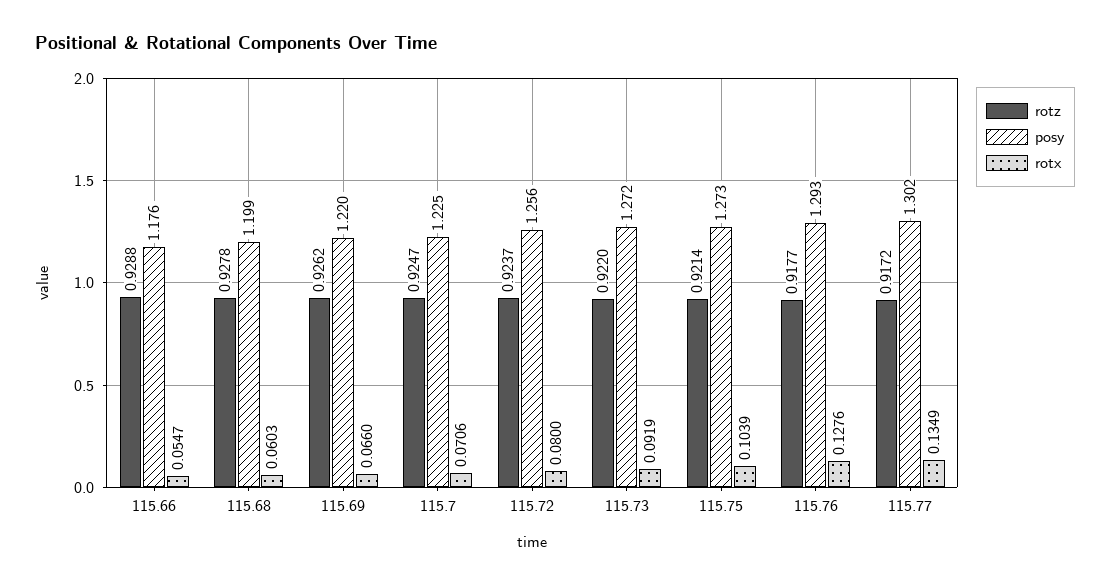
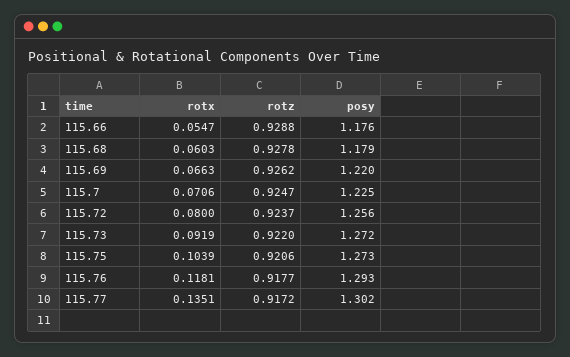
posy, 115.68: 1.199 -> 1.179
rotx, 115.69: 0.066 -> 0.0663
rotz, 115.75: 0.9214 -> 0.9206
rotx, 115.76: 0.1276 -> 0.1181
rotx, 115.77: 0.1349 -> 0.1351

